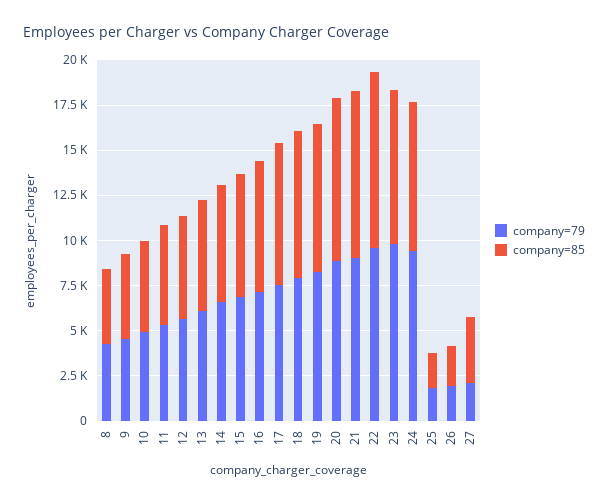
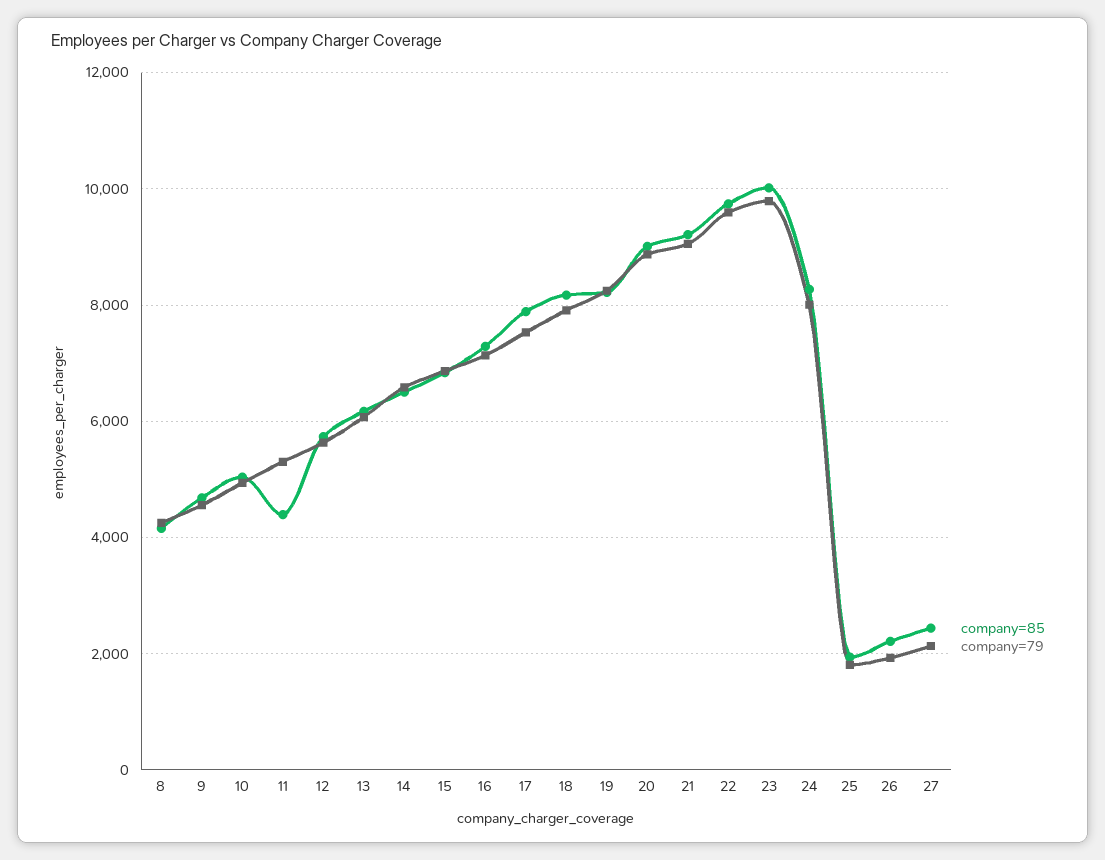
company=85, 11: 5500 -> 4400
company=85, 23: 8500 -> 10000
company=79, 24: 9500 -> 8000
company=85, 27: 3500 -> 2400

